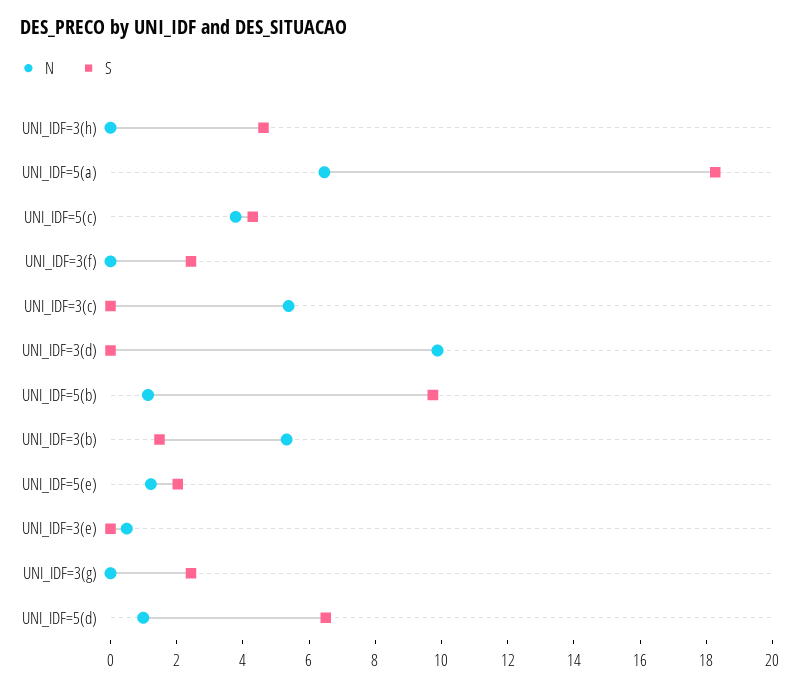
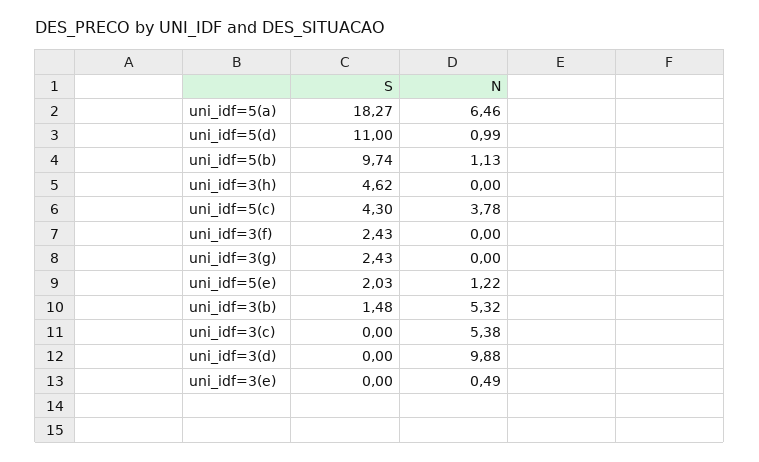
S, UNI_IDF=5(d): 6.5 -> 11

